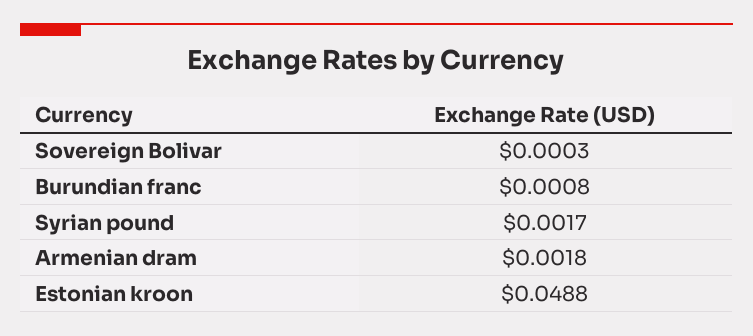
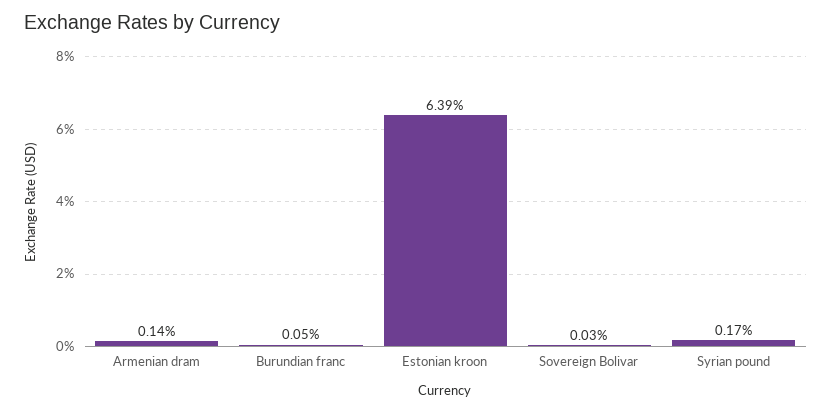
Burundian franc: 0.0008 -> 0.0005
Armenian dram: 0.0018 -> 0.0014
Estonian kroon: 0.0488 -> 0.0639

